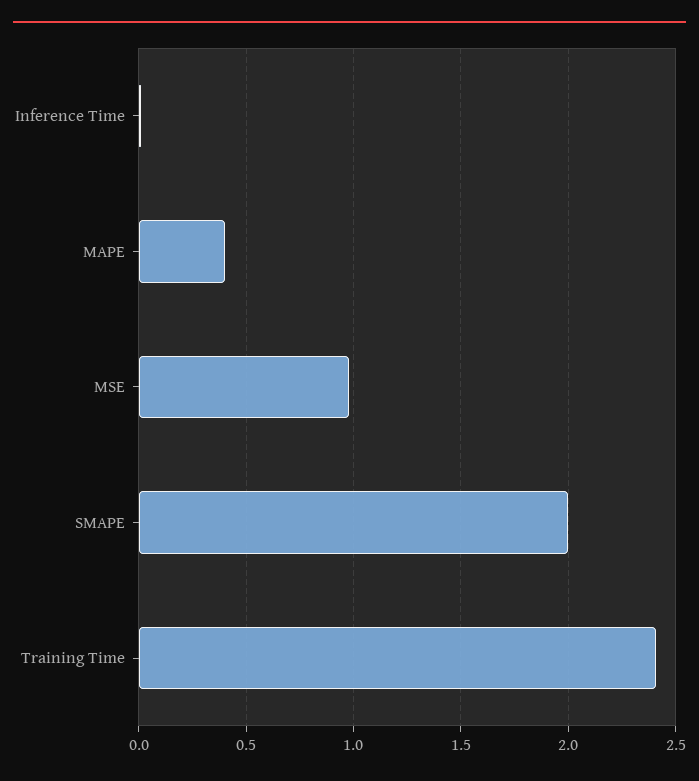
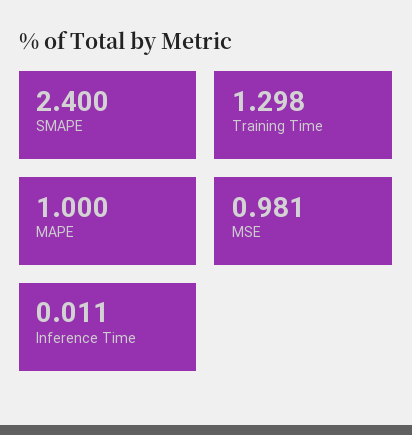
MAPE: 0.4 -> 1
SMAPE: 2 -> 2.4
Training Time: 2.4 -> 1.298

